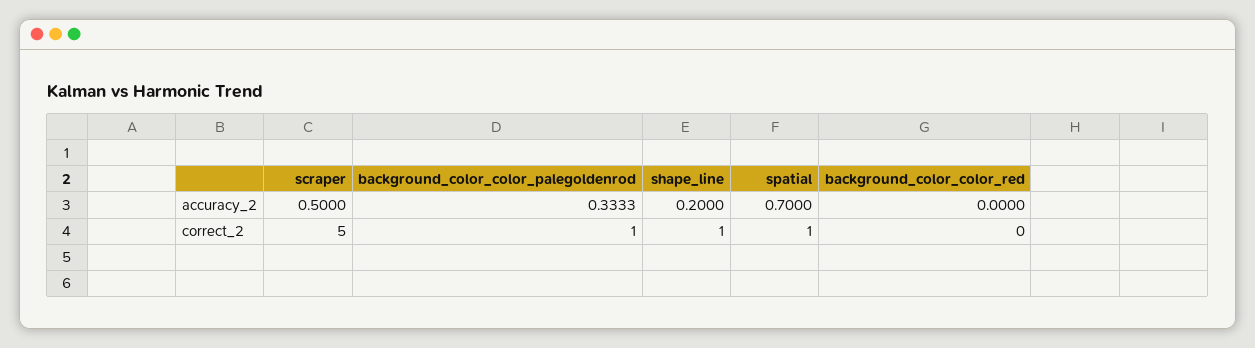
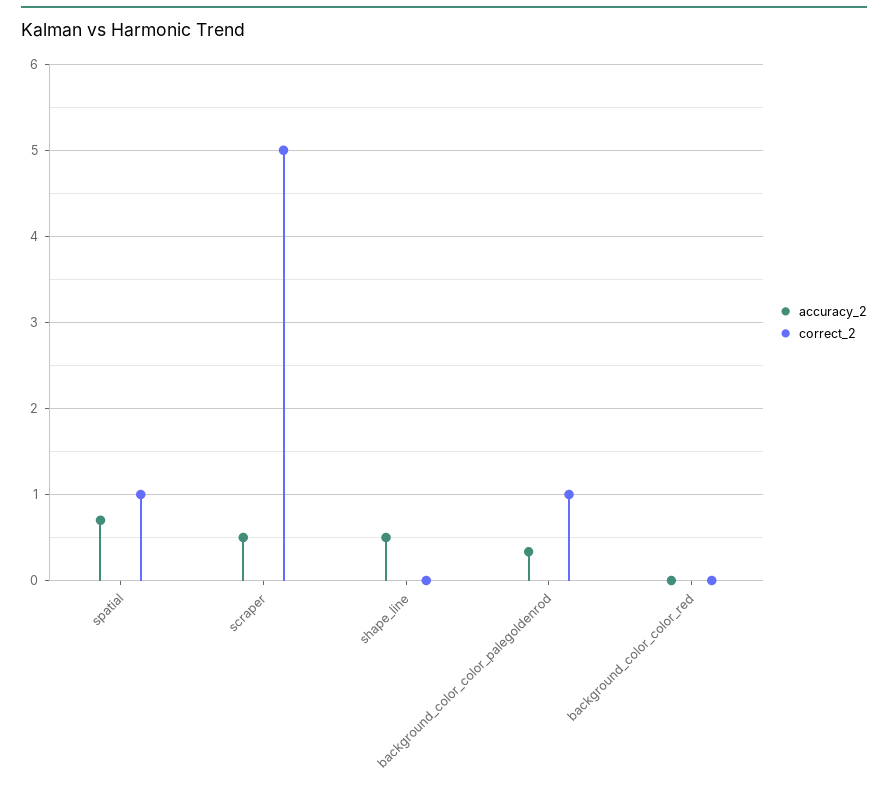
accuracy_2, shape_line: 0.2 -> 0.5
correct_2, shape_line: 1 -> 0

